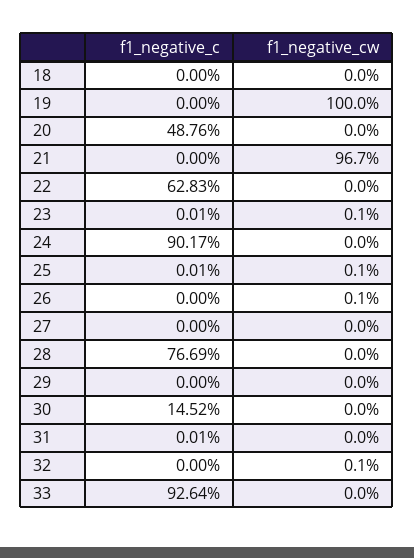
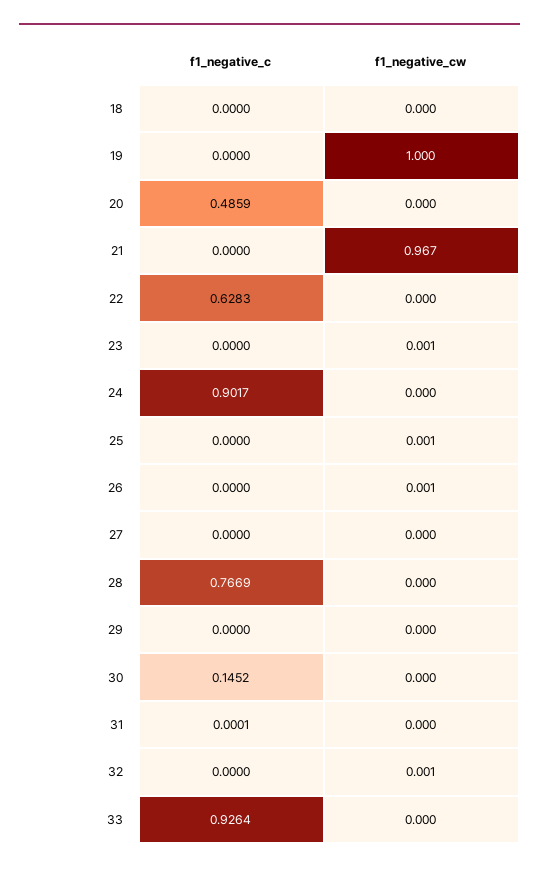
f1_negative_c, 20: 0.4876 -> 0.4859
f1_negative_c, 23: 0.0001 -> 0
f1_negative_c, 25: 0.0001 -> 0

